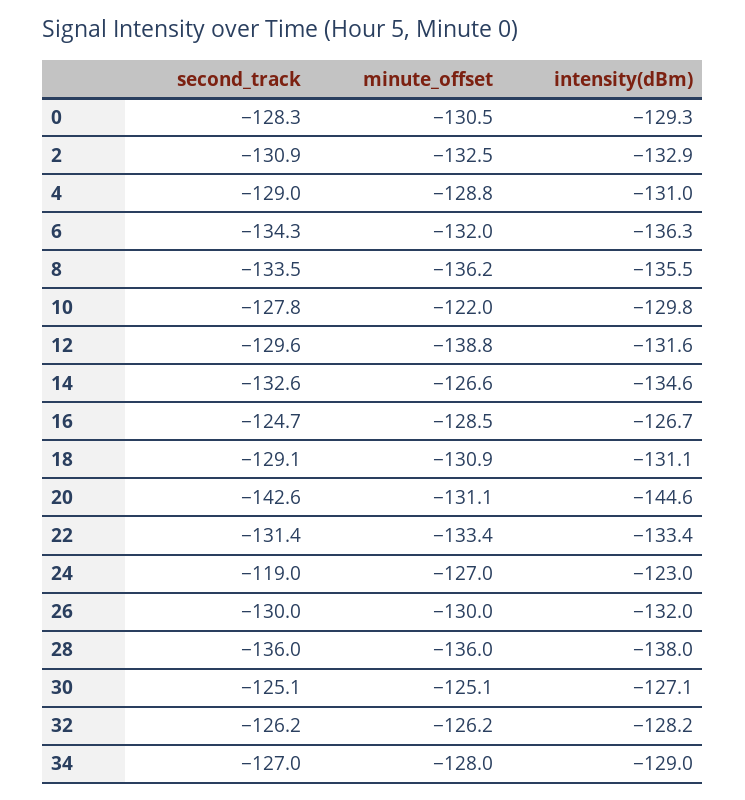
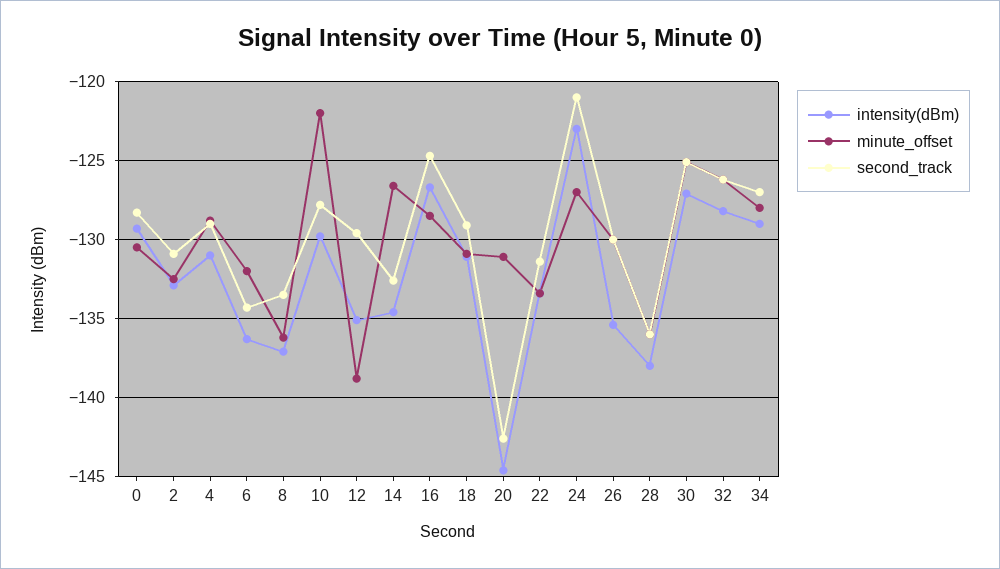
intensity(dBm), 8: -135.5 -> -137
intensity(dBm), 12: -131.6 -> -135
second_track, 24: -119 -> -121
intensity(dBm), 26: -132 -> -135.5

